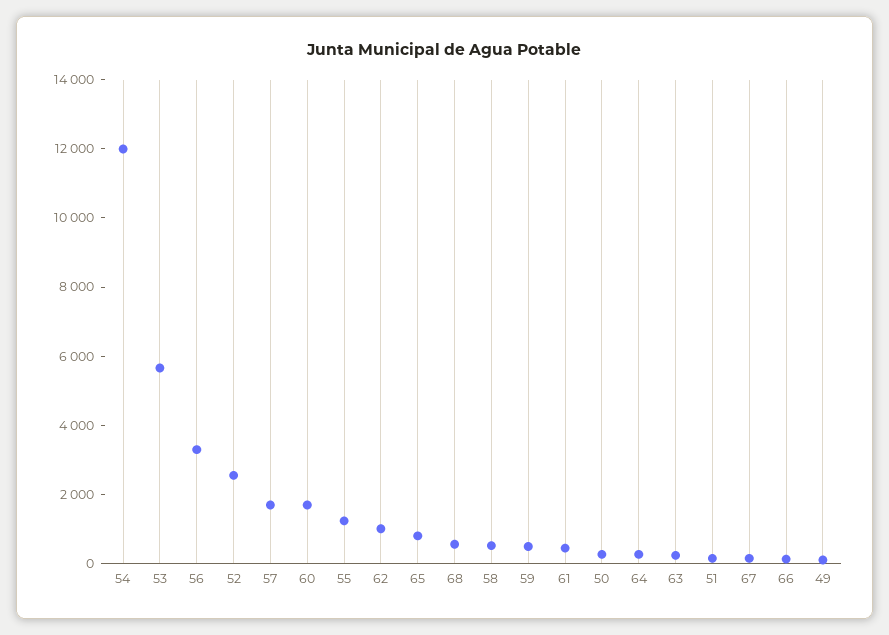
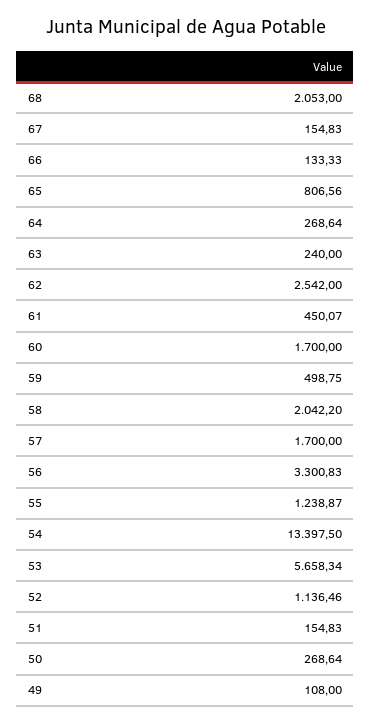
54: 12000 -> 13397.5
52: 2500 -> 1136.46
62: 1000 -> 2542
68: 500 -> 2053
58: 500 -> 2042.2

